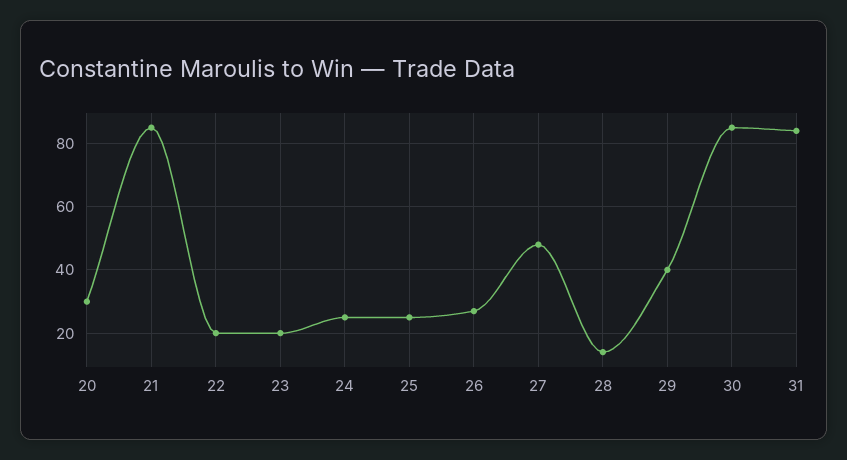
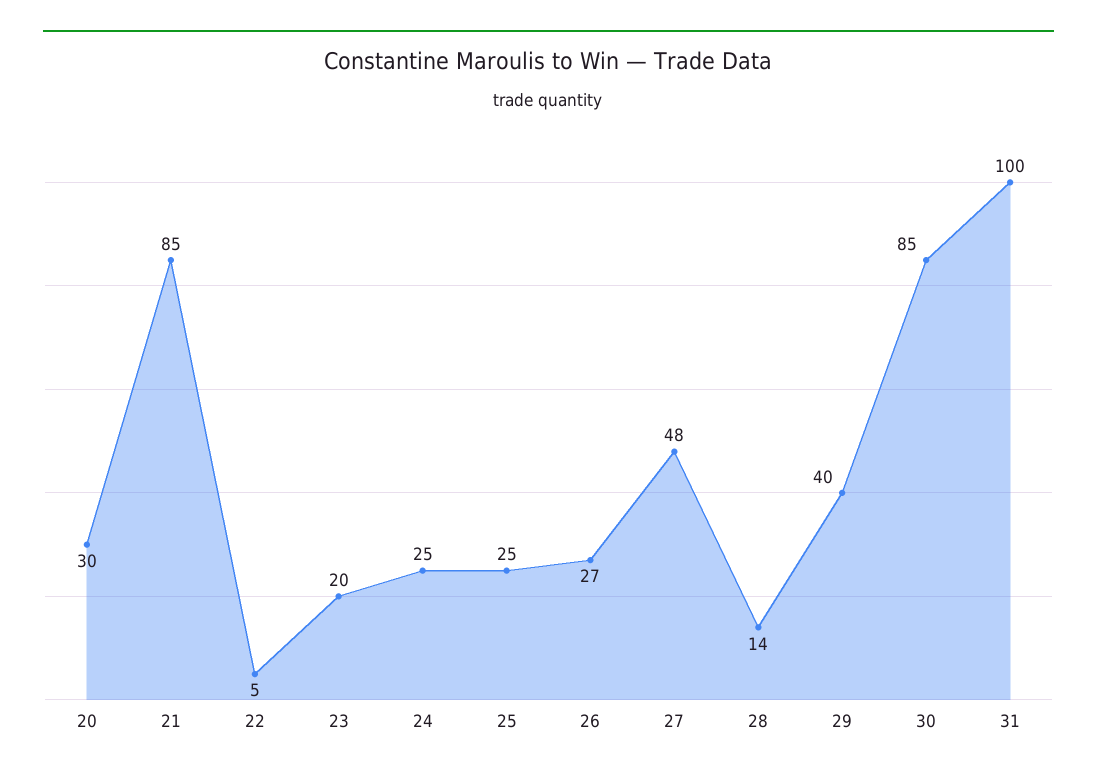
22: 20 -> 5
31: 85 -> 100

